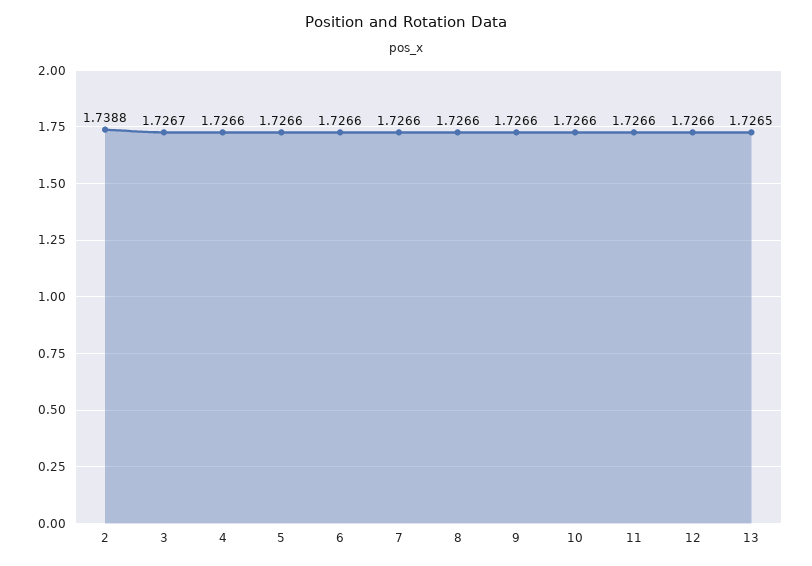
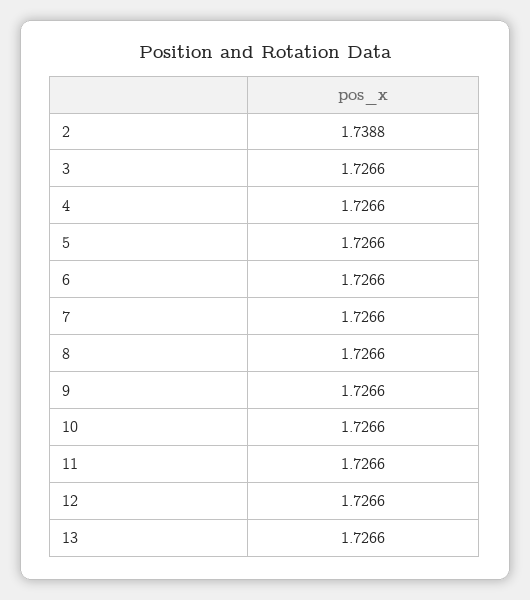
3: 1.7267 -> 1.7266
13: 1.7265 -> 1.7266

